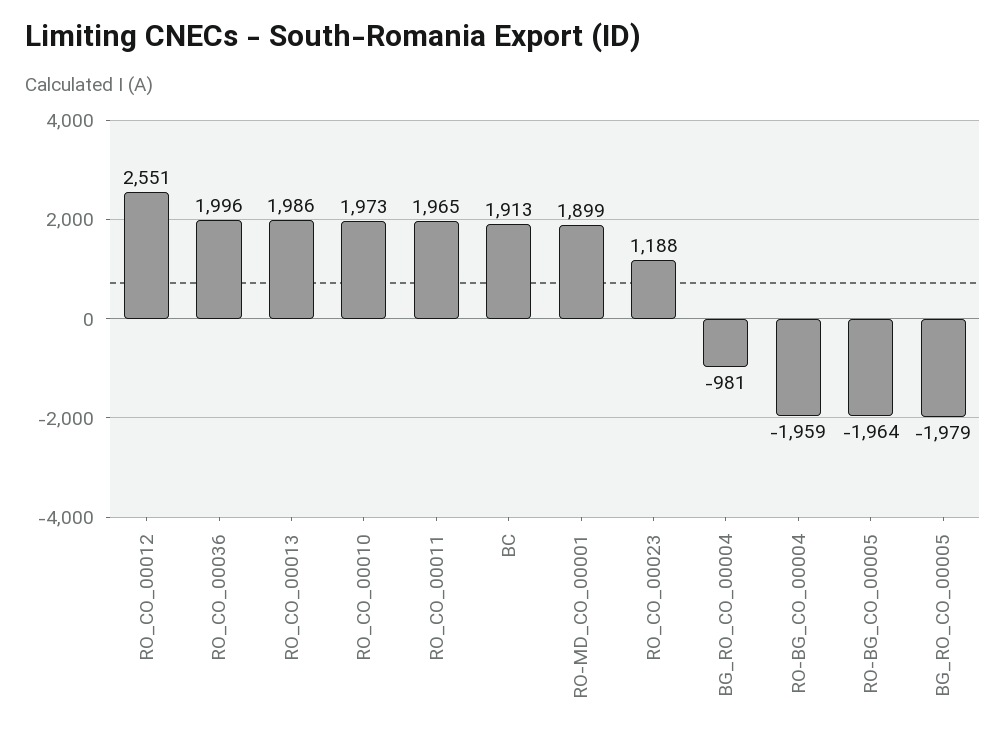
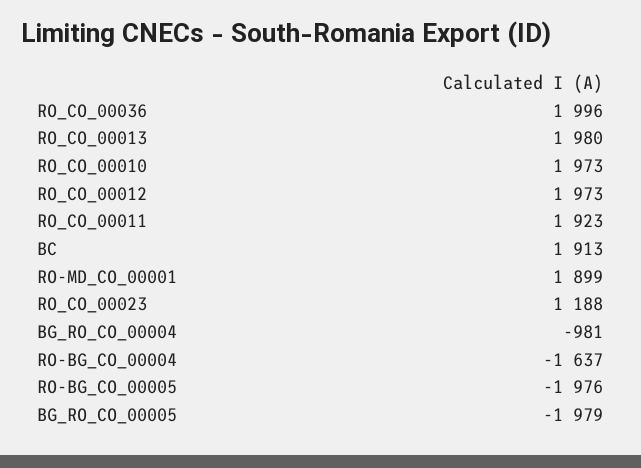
RO_CO_00012: 2551 -> 1973
RO_CO_00013: 1986 -> 1980
RO_CO_00011: 1965 -> 1923
RO-BG_CO_00004: -1959 -> -1637
RO-BG_CO_00005: -1964 -> -1976

